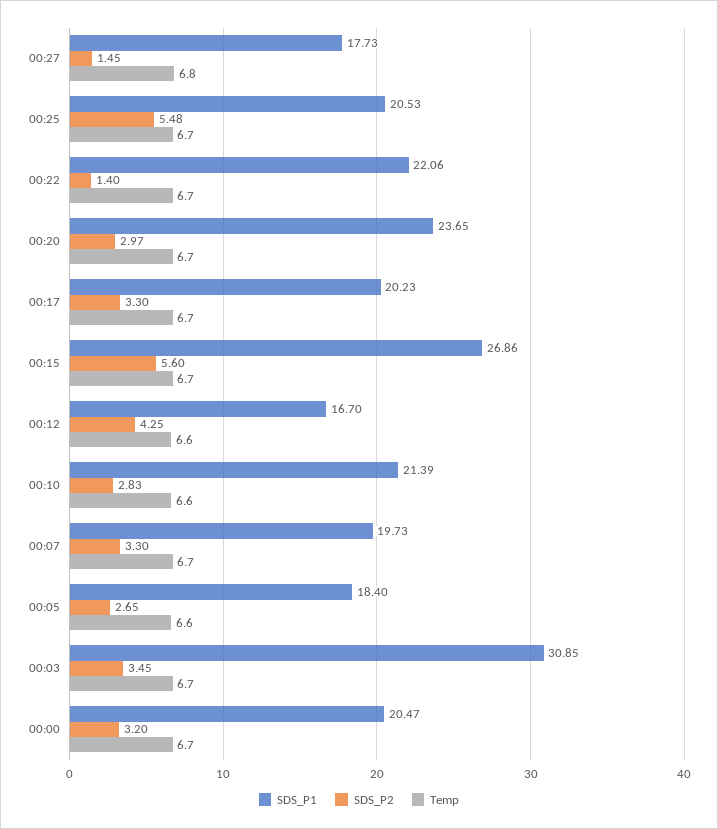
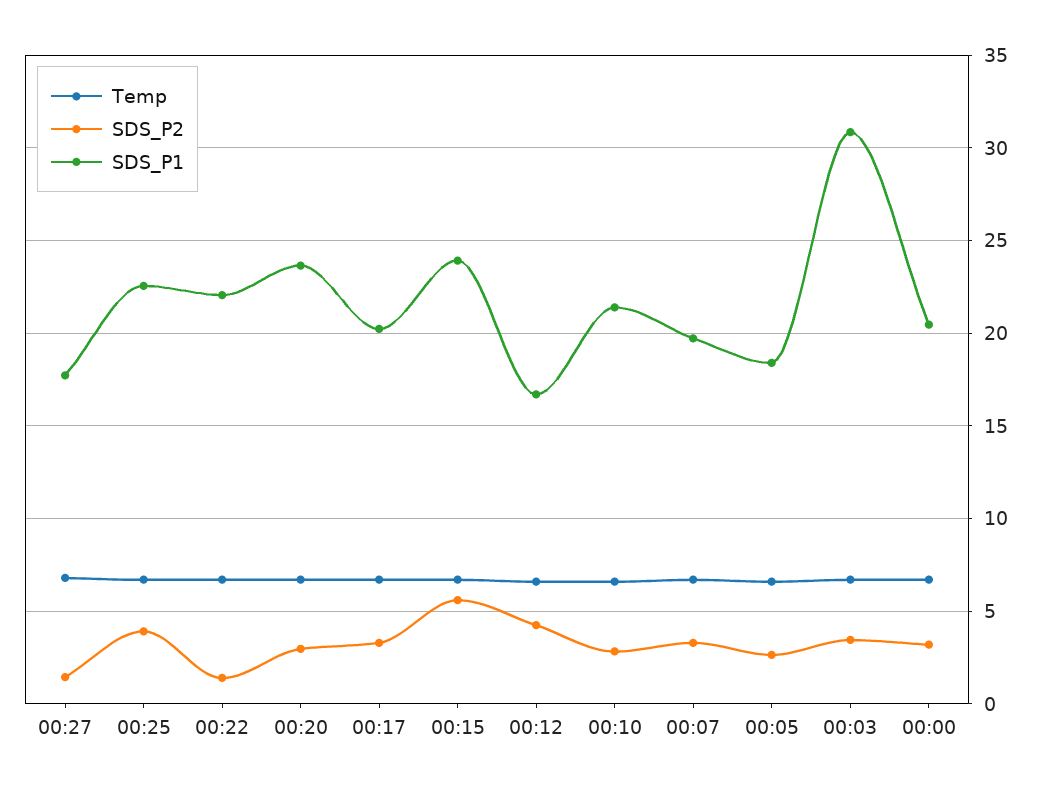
SDS_P1, 00:25: 20.53 -> 22.5
SDS_P2, 00:25: 5.48 -> 4
SDS_P1, 00:15: 26.86 -> 24

